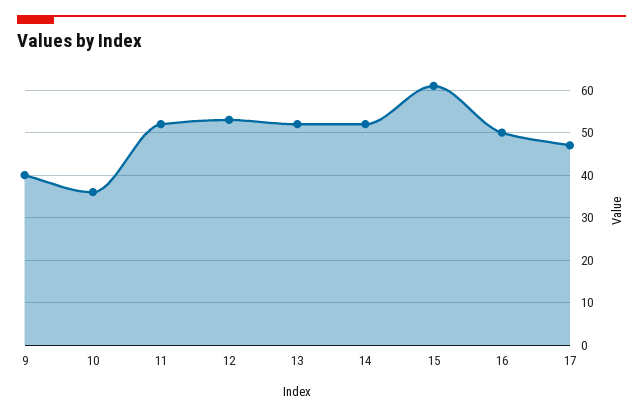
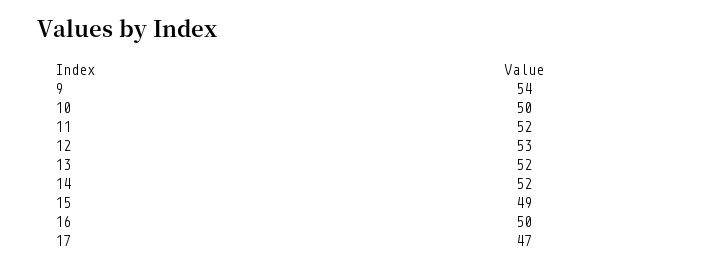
9: 40 -> 54
10: 35 -> 50
15: 60 -> 49

